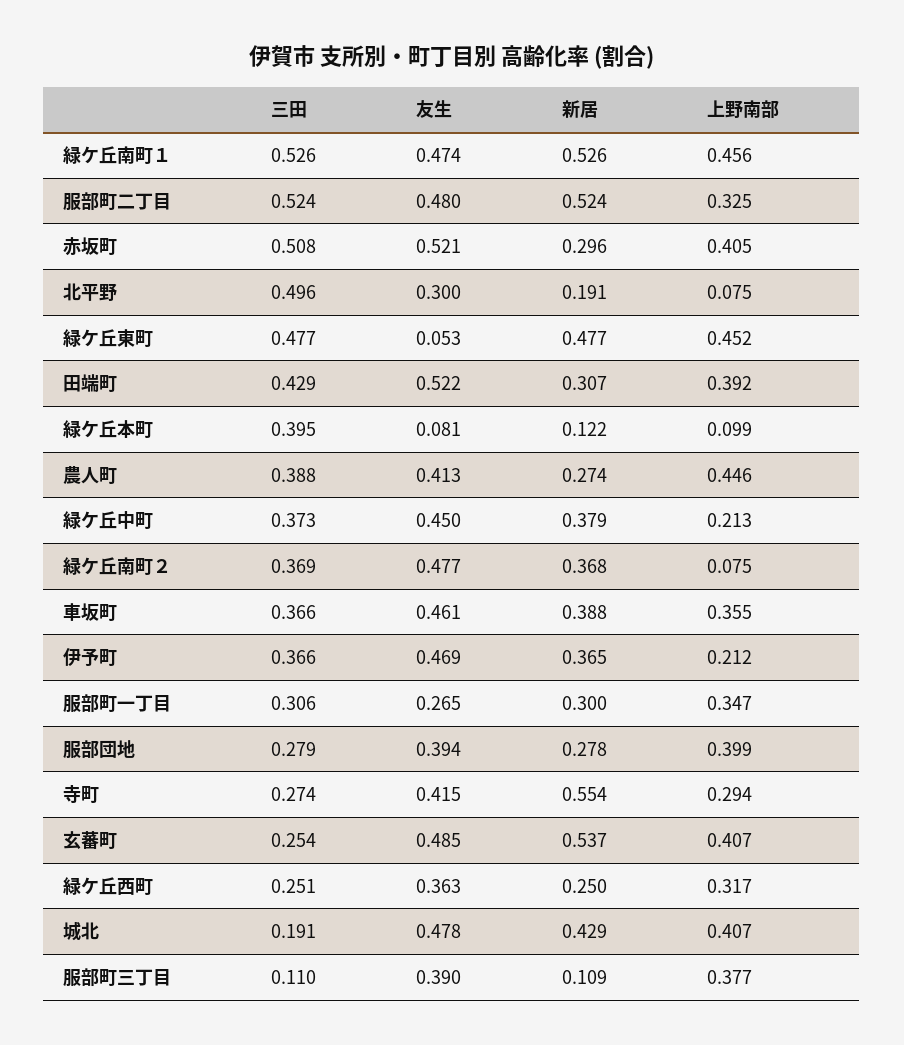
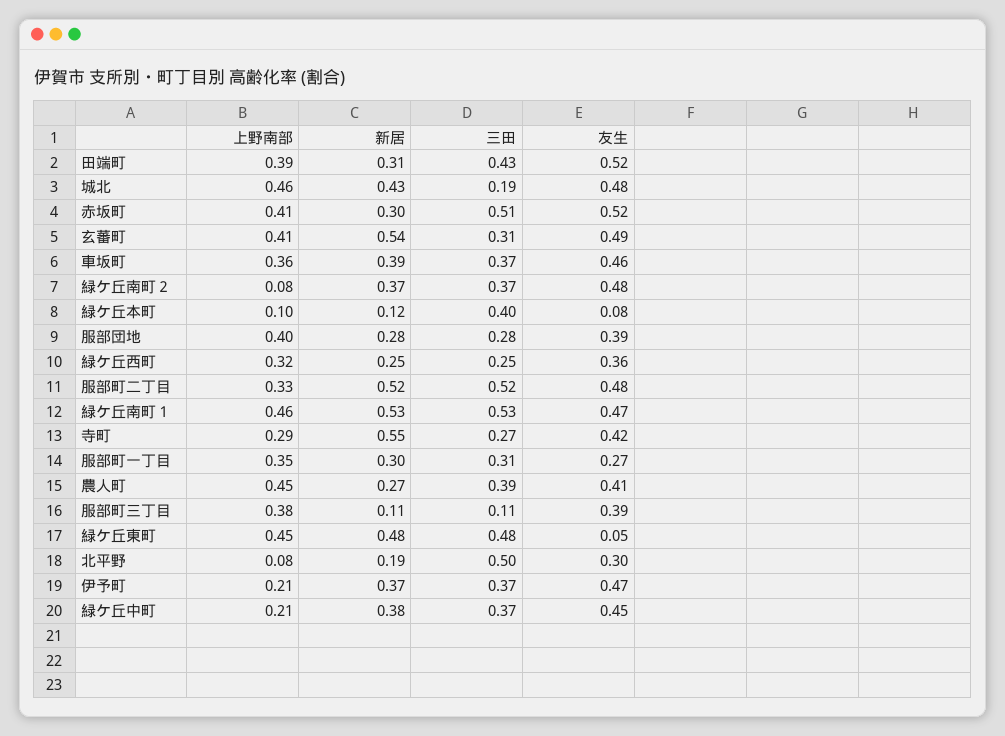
三田, 玄蕃町: 0.254 -> 0.31
上野南部, 城北: 0.407 -> 0.46

